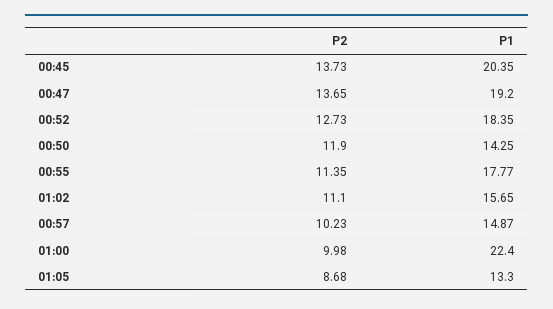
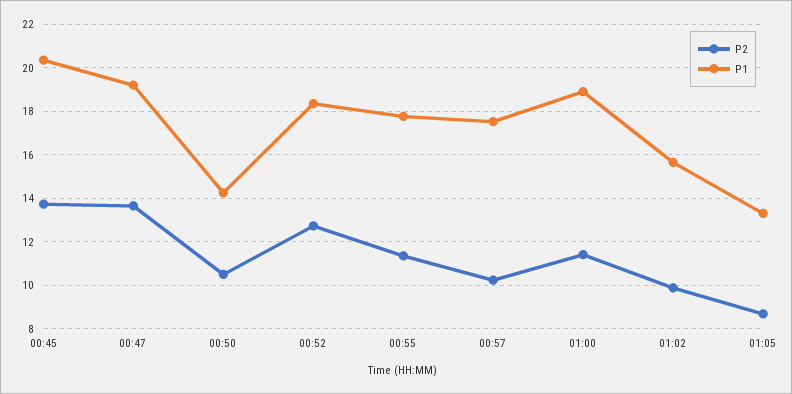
P2, 00:50: 11.9 -> 10.5
P2, 01:02: 11.1 -> 10
P1, 00:57: 14.87 -> 17.5
P2, 01:00: 9.98 -> 11.5
P1, 01:00: 22.4 -> 19

